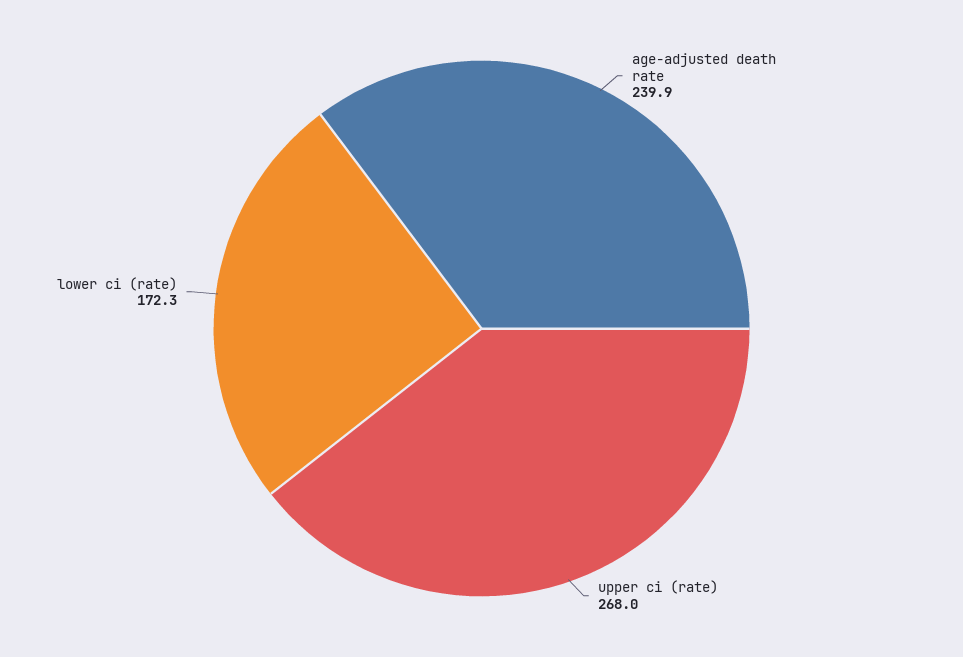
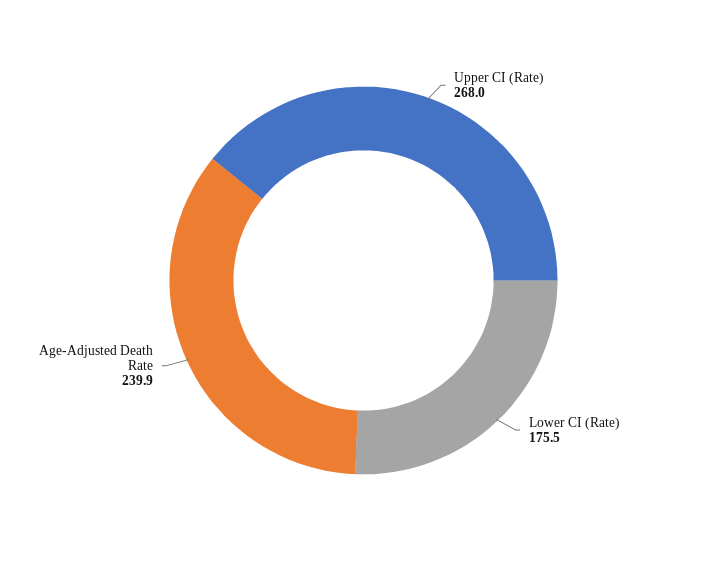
lower ci (rate): 172.3 -> 175.5

